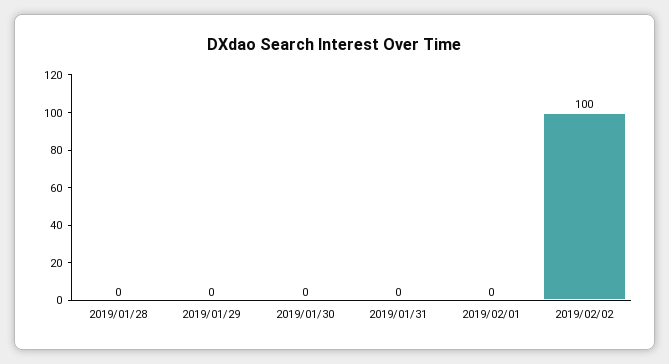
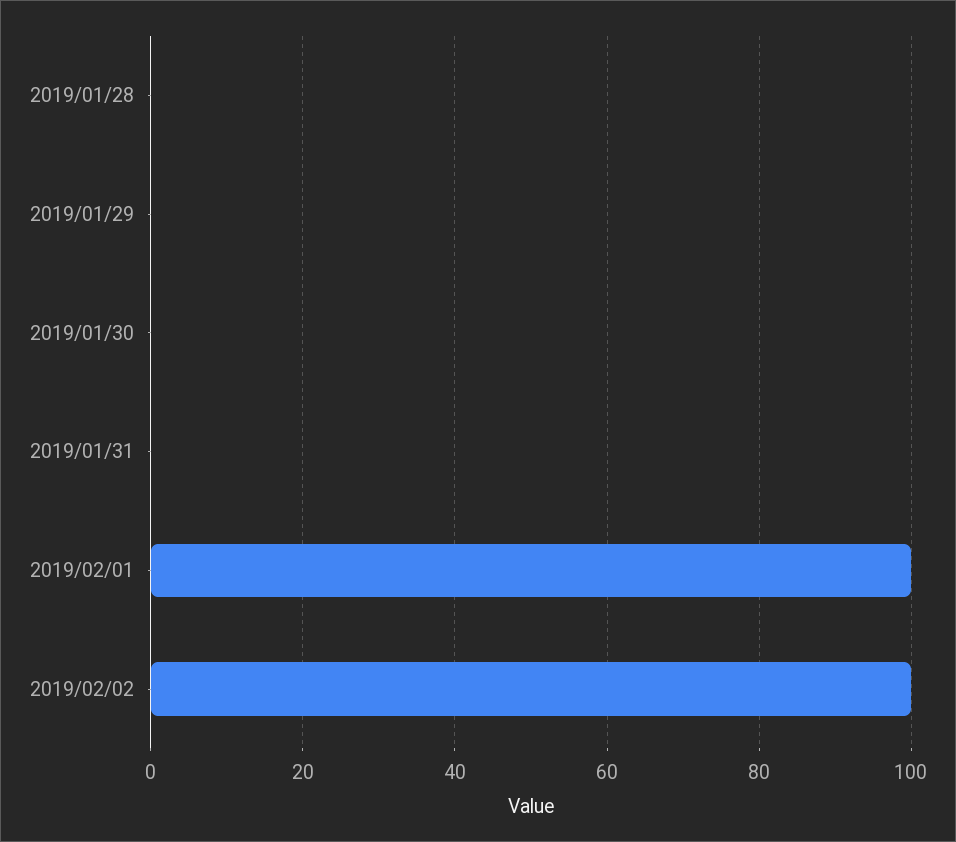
2019/02/01: 0 -> 100

